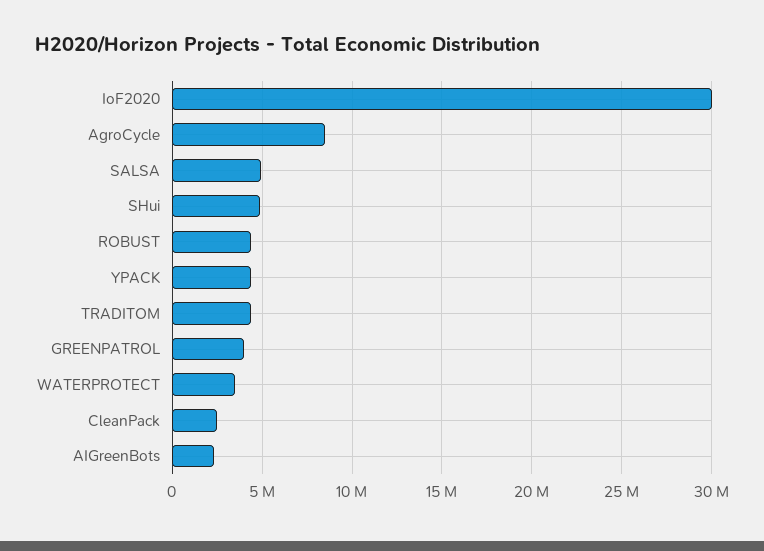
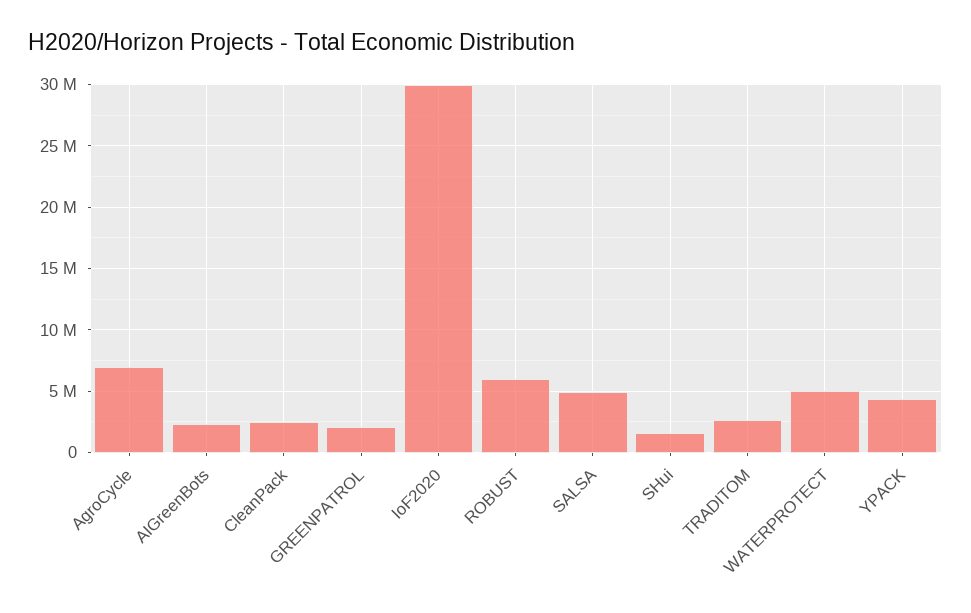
AgroCycle: 8500000 -> 7000000
SHui: 5000000 -> 1500000
ROBUST: 4500000 -> 6000000
TRADITOM: 4500000 -> 2500000
GREENPATROL: 4000000 -> 2000000
WATERPROTECT: 3500000 -> 5000000

